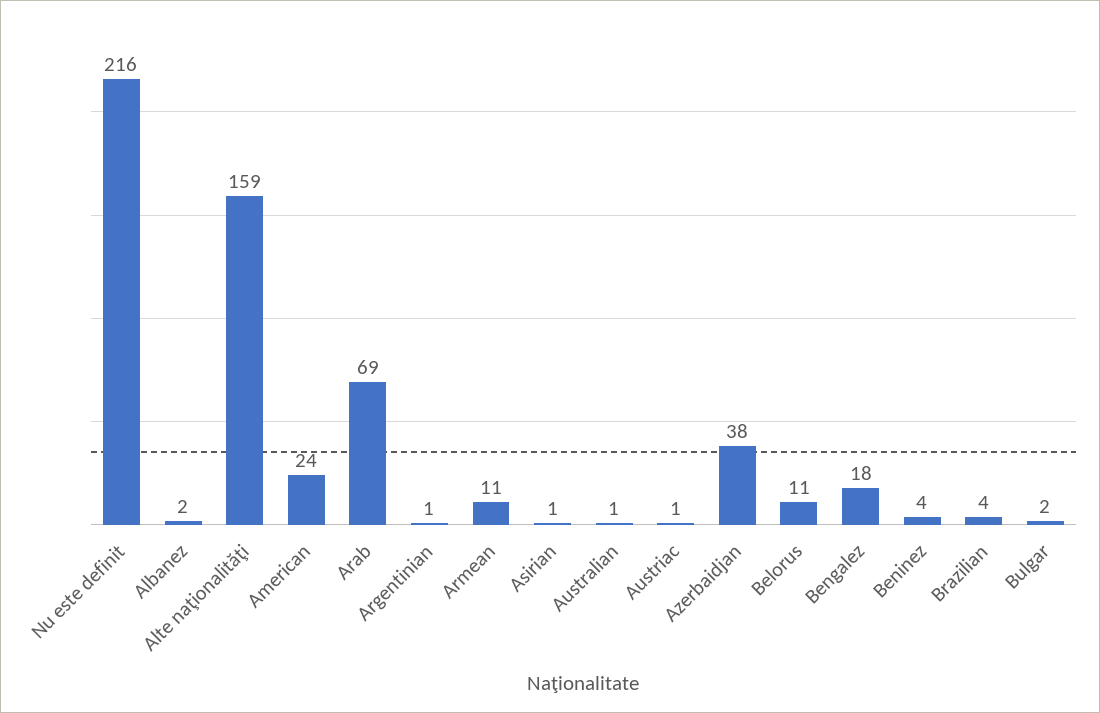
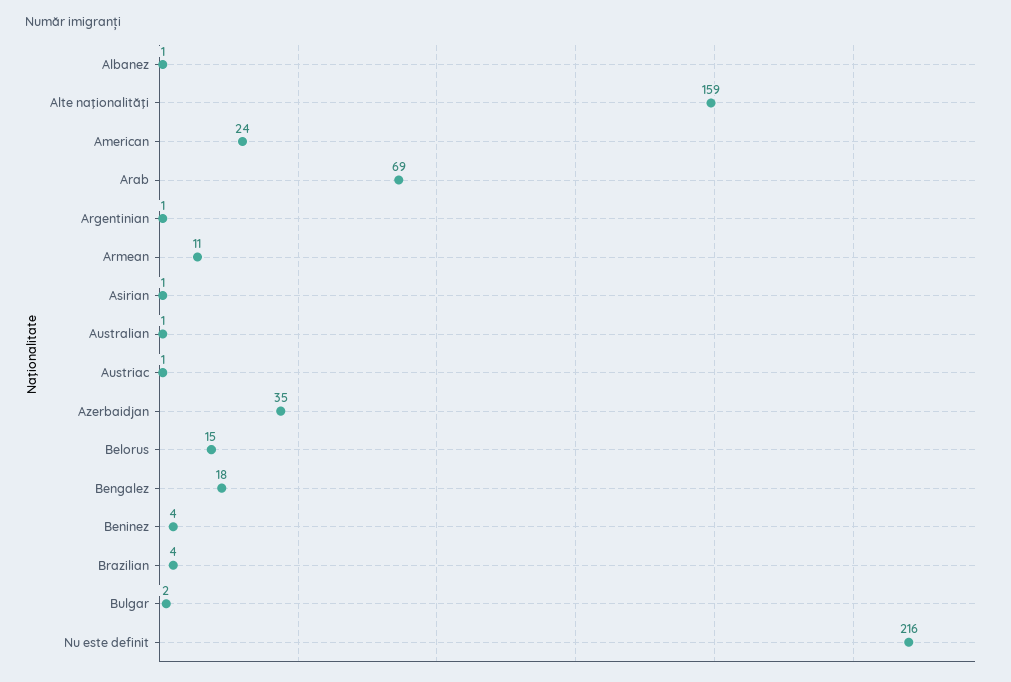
Albanez: 2 -> 1
Azerbaidjan: 38 -> 35
Belorus: 11 -> 15

